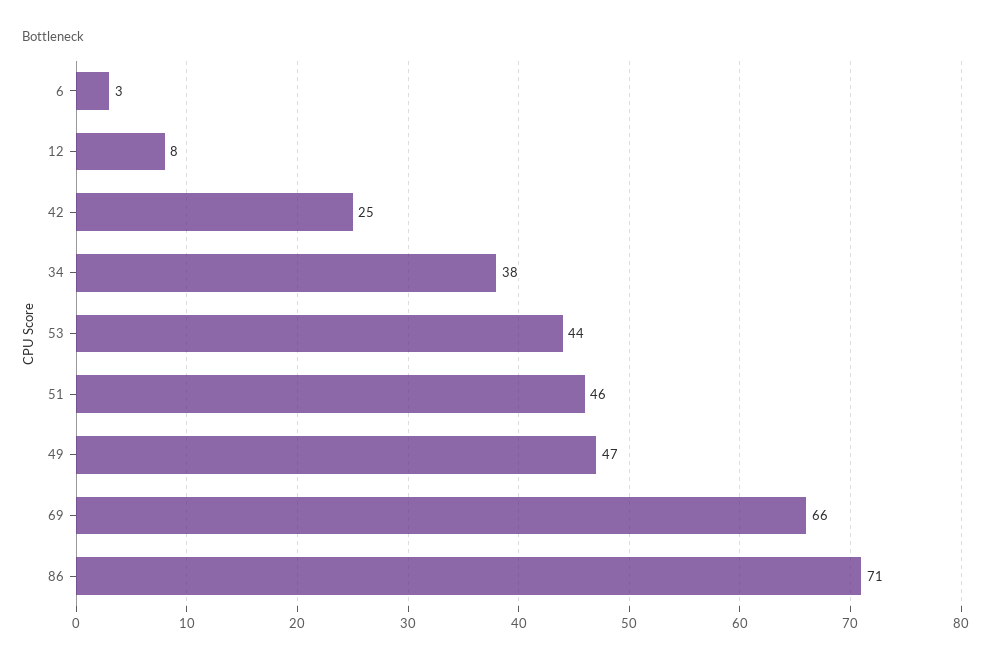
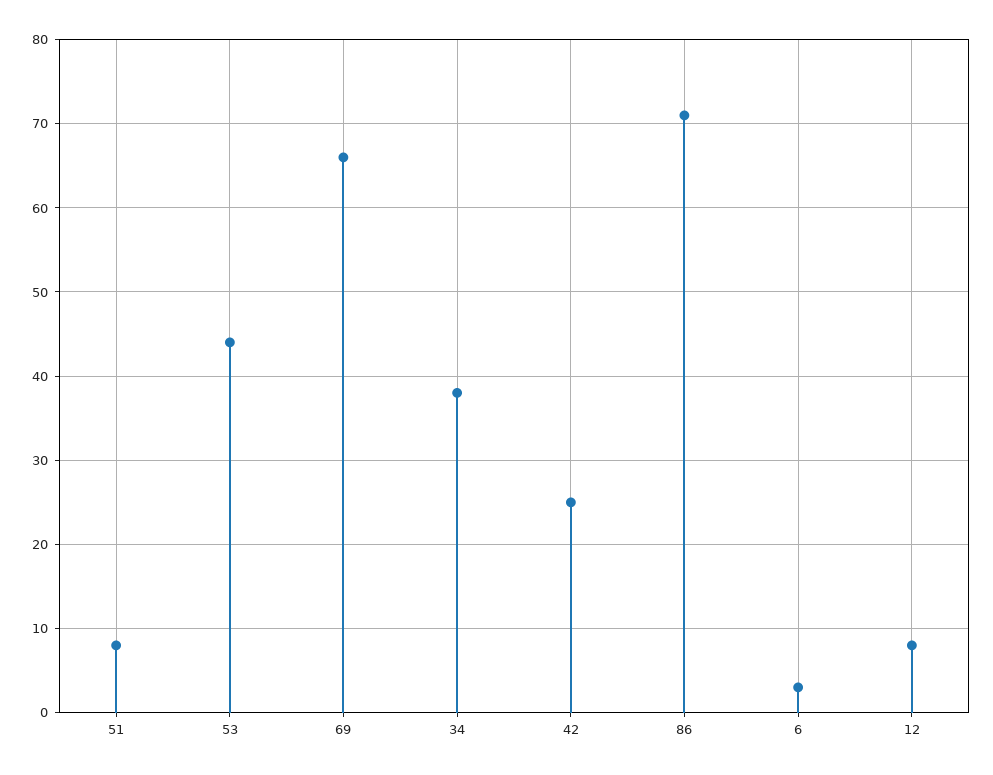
51: 46 -> 8
49: 47 -> none

